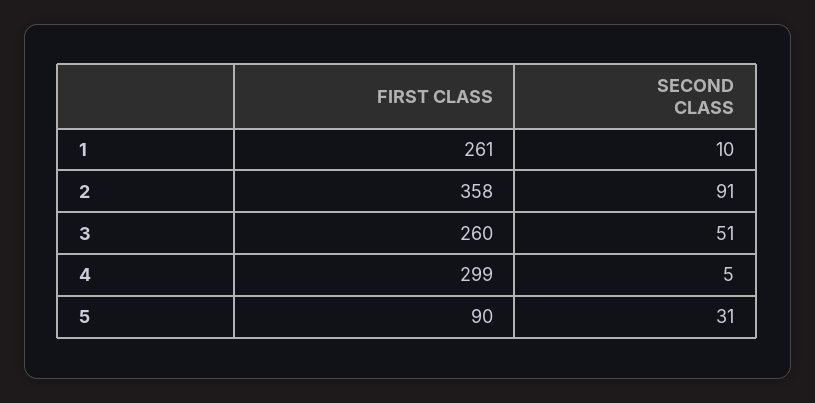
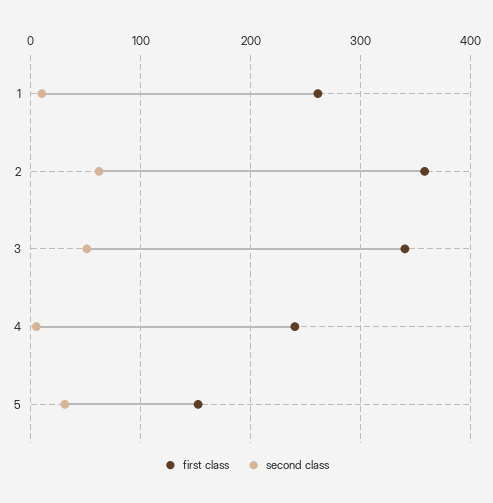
SECOND CLASS, 2: 91 -> 60
FIRST CLASS, 3: 260 -> 340
FIRST CLASS, 4: 299 -> 240
FIRST CLASS, 5: 90 -> 150

